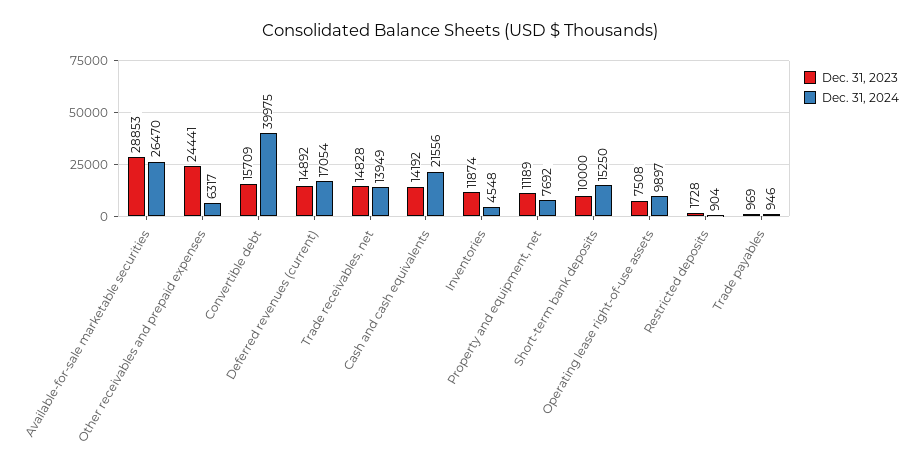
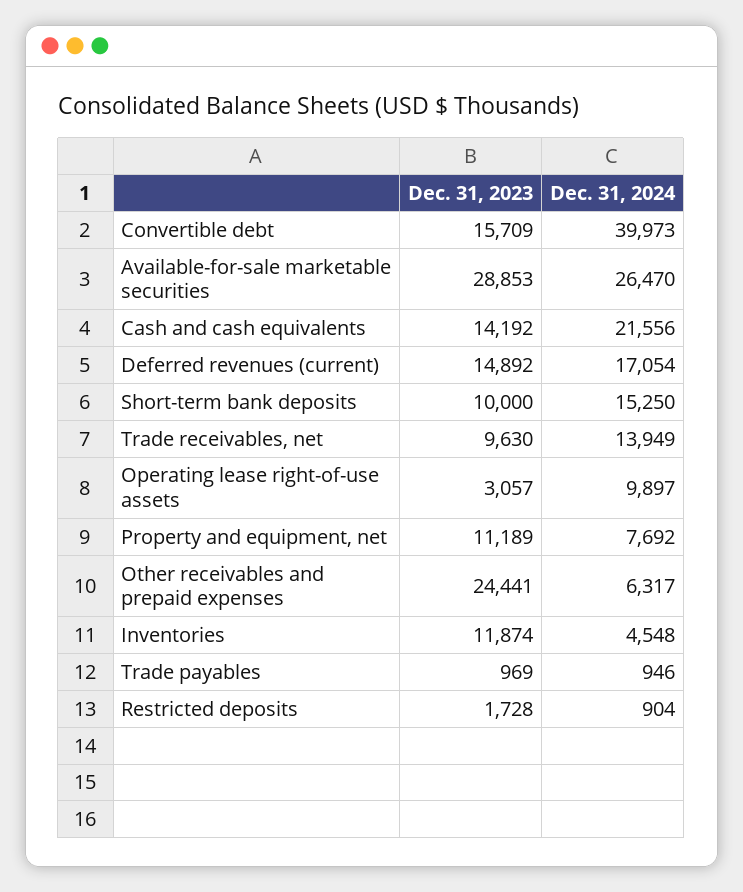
Dec. 31, 2024, Convertible debt: 39975 -> 39973
Dec. 31, 2023, Trade receivables, net: 14828 -> 9630
Dec. 31, 2023, Operating lease right-of-use assets: 7508 -> 3057

